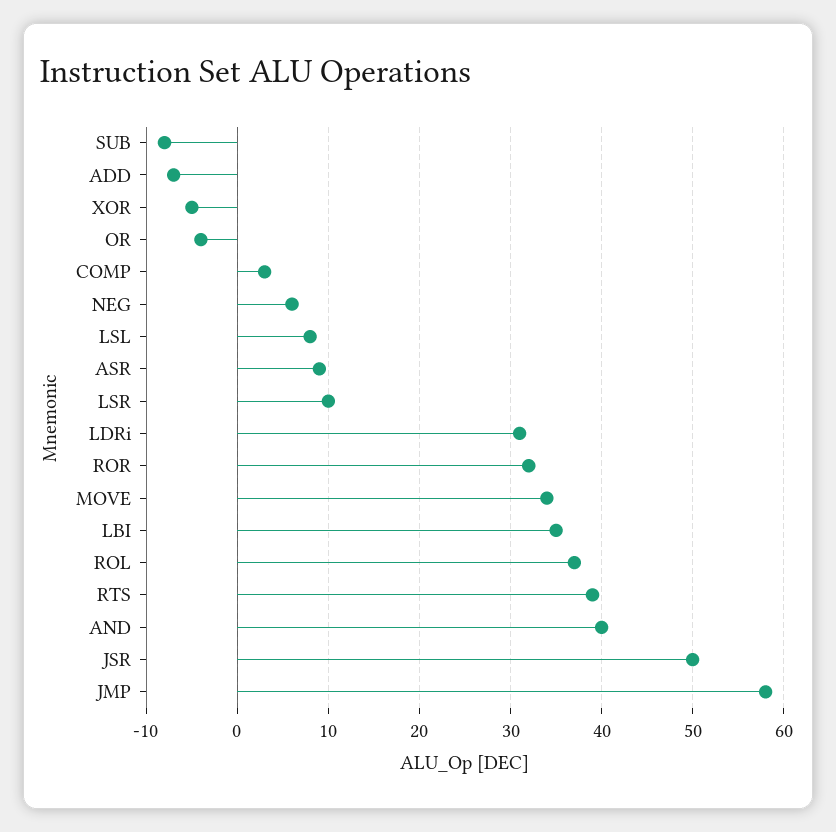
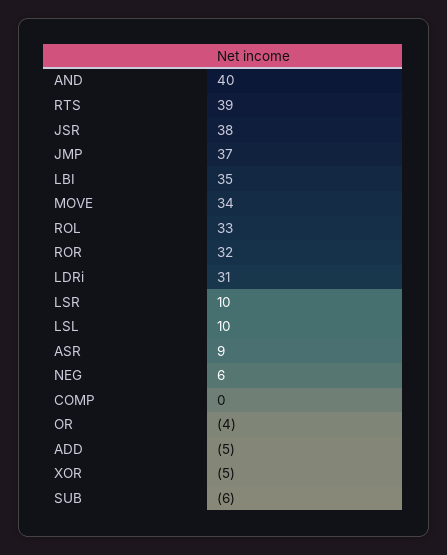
SUB: -8 -> -6
ADD: -7 -> -5
COMP: 3 -> 0
LSL: 8 -> 10
ROL: 37 -> 33
JSR: 50 -> 38
JMP: 58 -> 37

